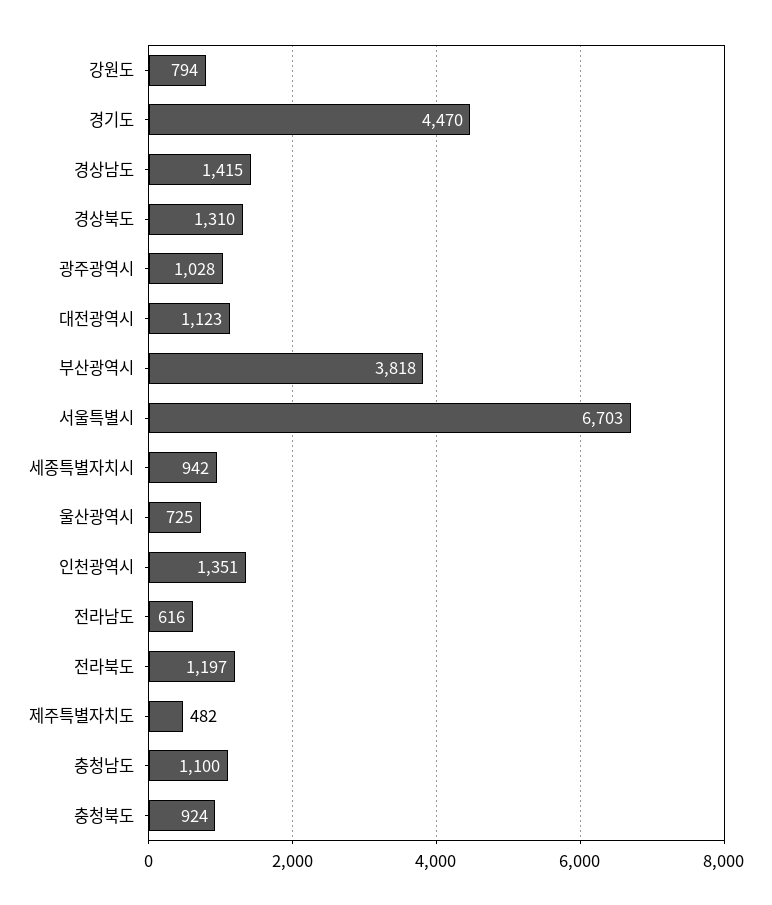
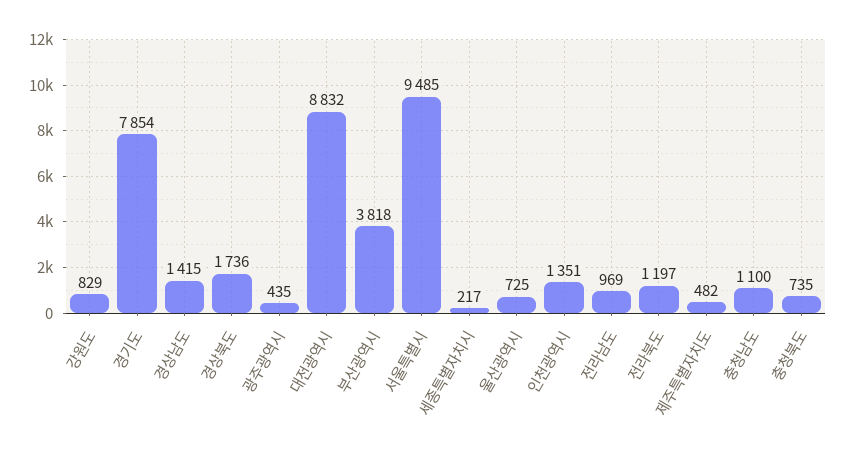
강원도: 794 -> 829
경기도: 4470 -> 7854
경상북도: 1310 -> 1736
광주광역시: 1028 -> 435
대전광역시: 1123 -> 8832
서울특별시: 6703 -> 9485
세종특별자치시: 942 -> 217
전라남도: 616 -> 969
충청북도: 924 -> 735

